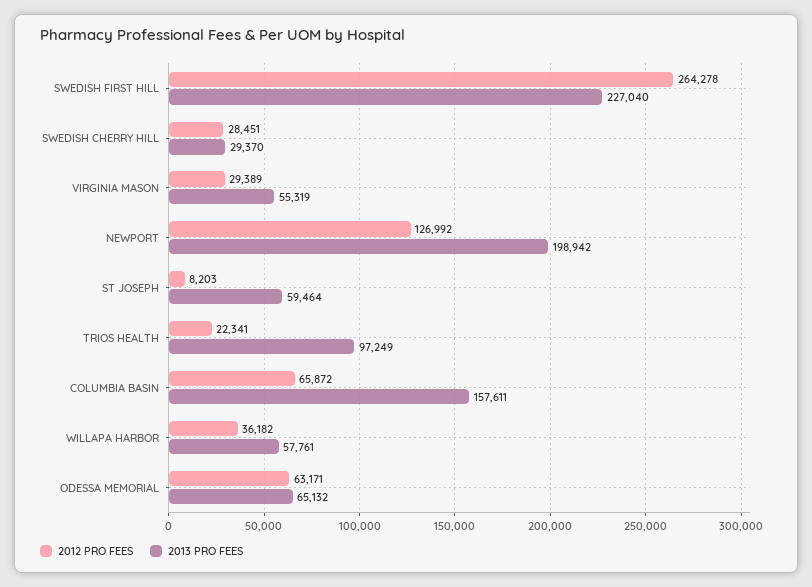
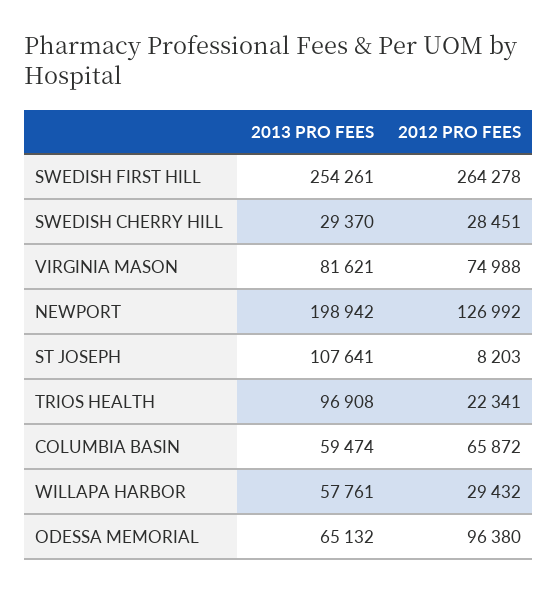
2013 PRO FEES, SWEDISH FIRST HILL: 227040 -> 254261
2012 PRO FEES, VIRGINIA MASON: 29389 -> 74988
2013 PRO FEES, VIRGINIA MASON: 55319 -> 81621
2013 PRO FEES, ST JOSEPH: 59464 -> 107641
2013 PRO FEES, TRIOS HEALTH: 97249 -> 96908
2013 PRO FEES, COLUMBIA BASIN: 157611 -> 59474
2012 PRO FEES, WILLAPA HARBOR: 36182 -> 29432
2012 PRO FEES, ODESSA MEMORIAL: 63171 -> 96380

